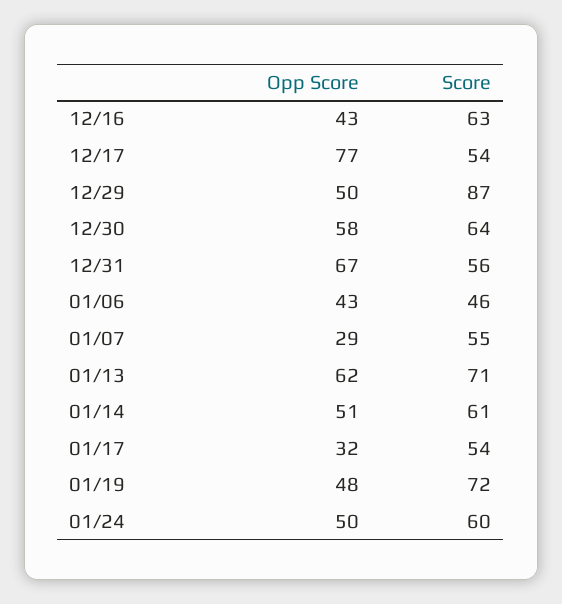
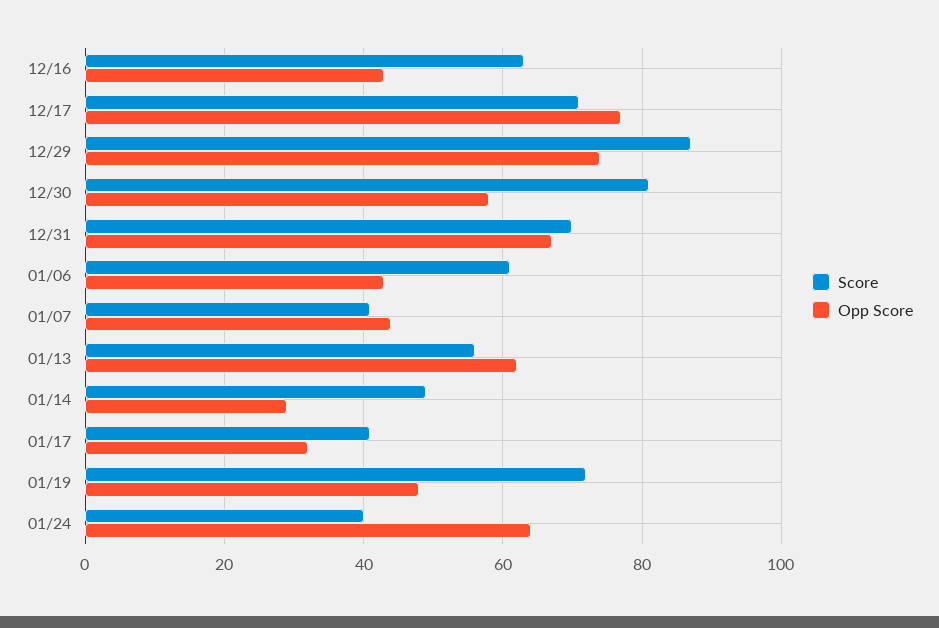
Score, 12/17: 54 -> 70
Opp Score, 12/29: 50 -> 75
Score, 12/30: 64 -> 80
Score, 12/31: 56 -> 70
Score, 01/06: 46 -> 60
Opp Score, 01/07: 29 -> 45
Score, 01/07: 55 -> 40
Score, 01/13: 71 -> 55
Opp Score, 01/14: 51 -> 30
Score, 01/14: 61 -> 50
Score, 01/17: 54 -> 40
Opp Score, 01/24: 50 -> 65
Score, 01/24: 60 -> 40

